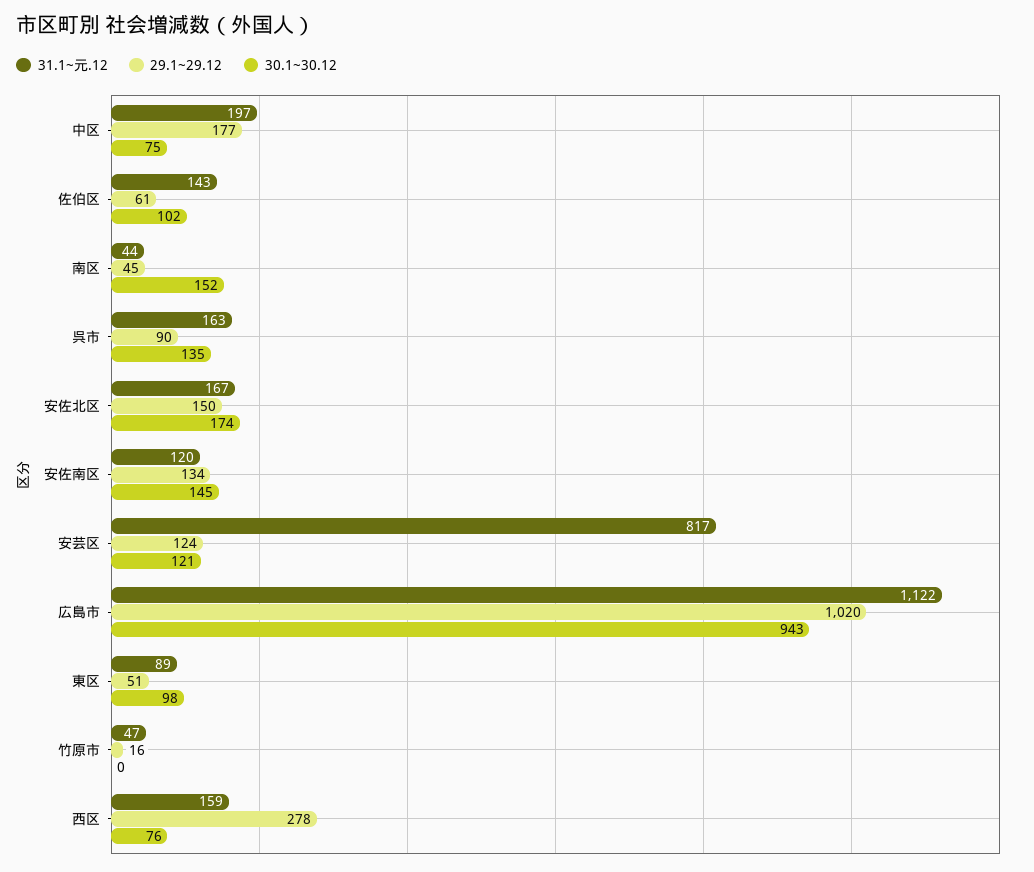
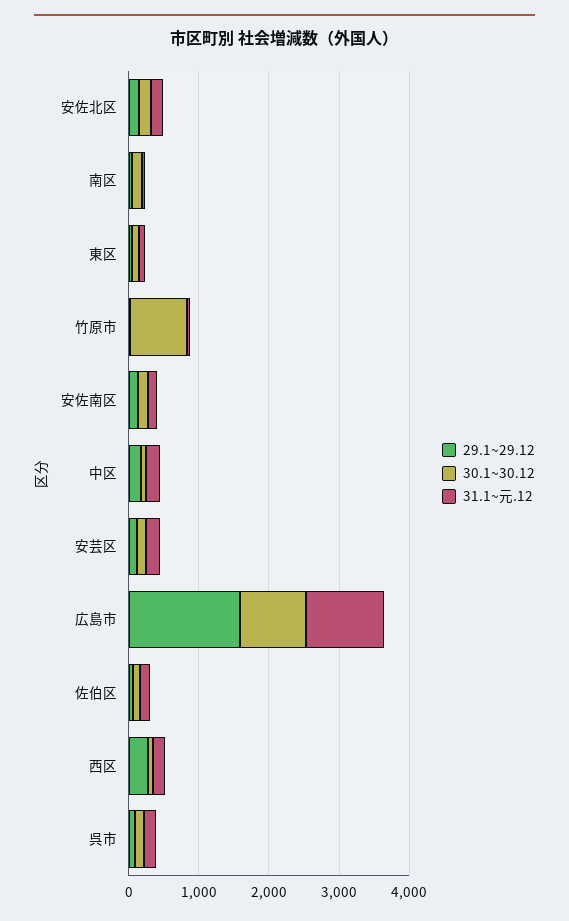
31.1~元.12, 安芸区: 817 -> 200
29.1~29.12, 広島市: 1020 -> 1600
30.1~30.12, 竹原市: 0 -> 800

